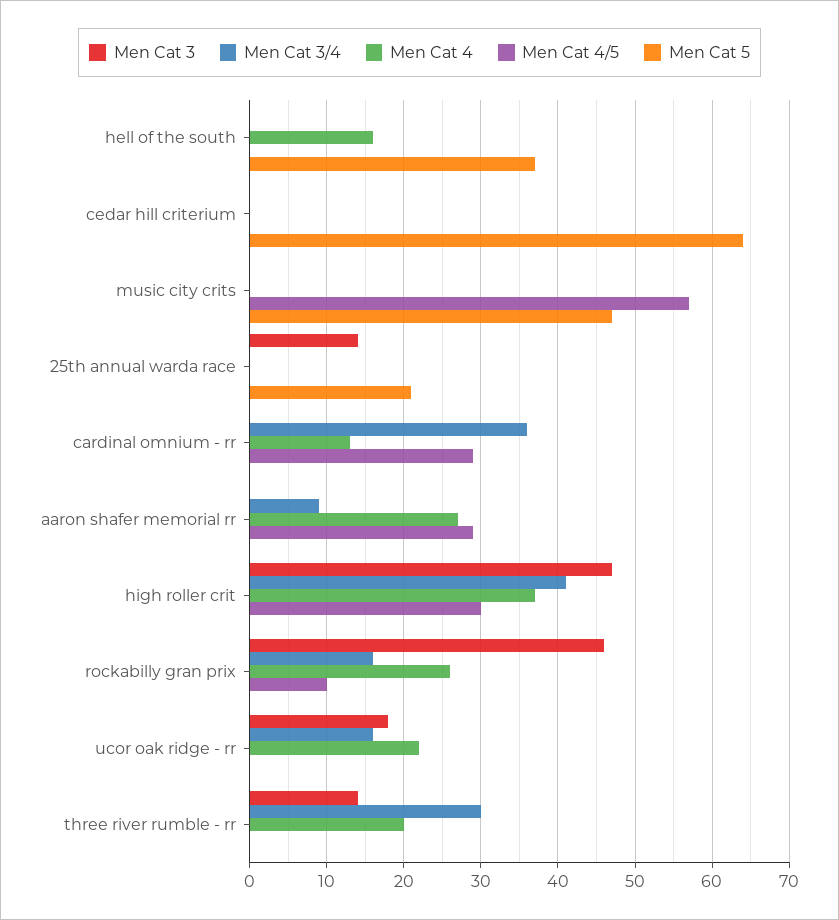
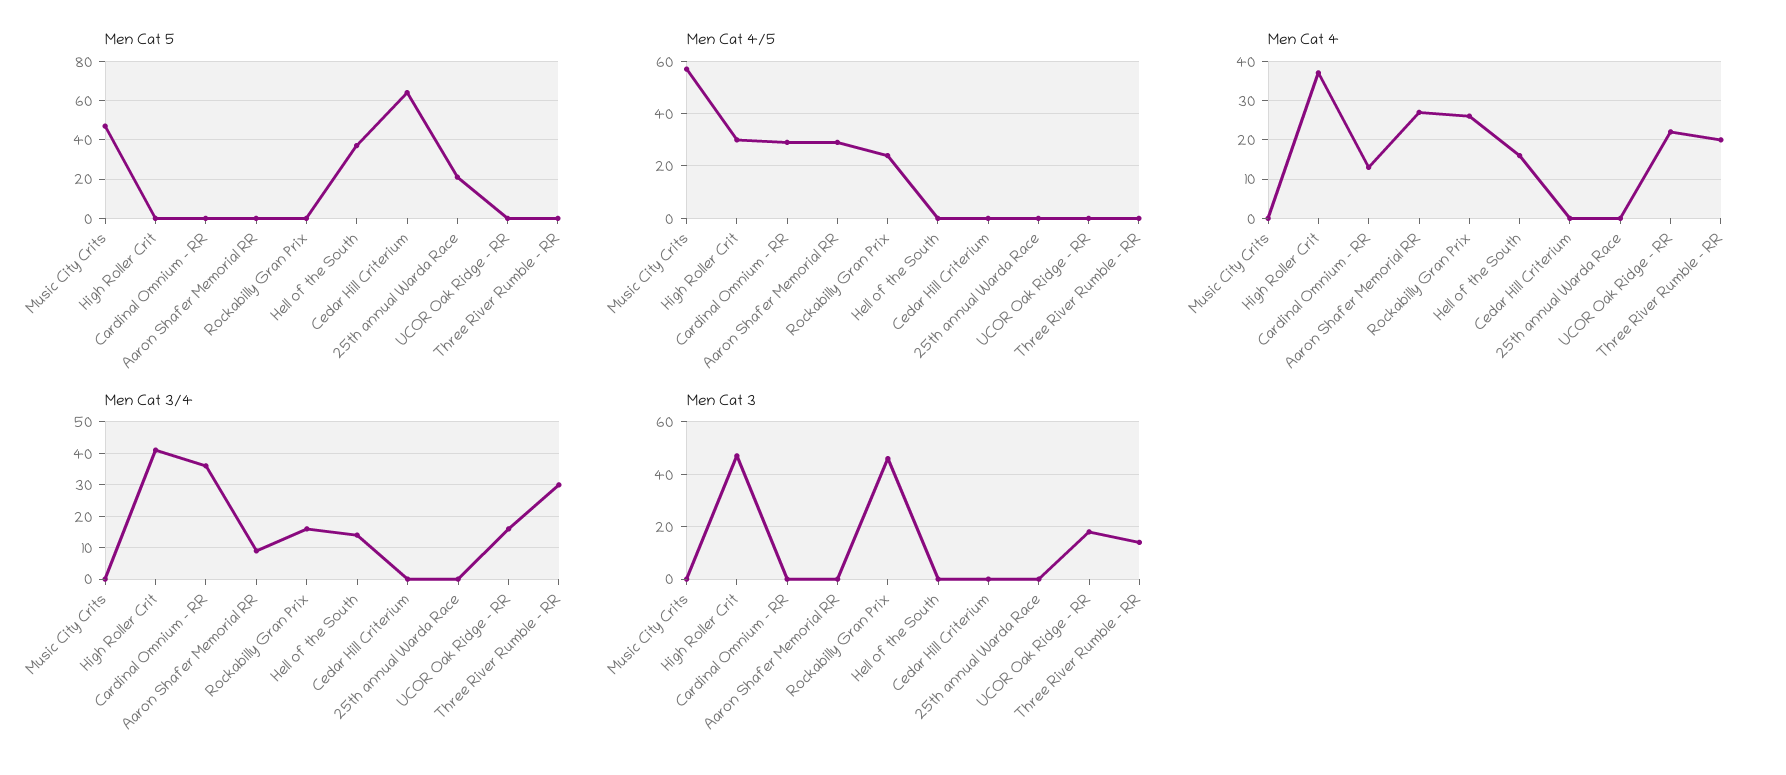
Men Cat 3/4, hell of the south: 0 -> 15
Men Cat 3, 25th annual warda race: 14 -> 0
Men Cat 4/5, rockabilly gran prix: 10 -> 25

